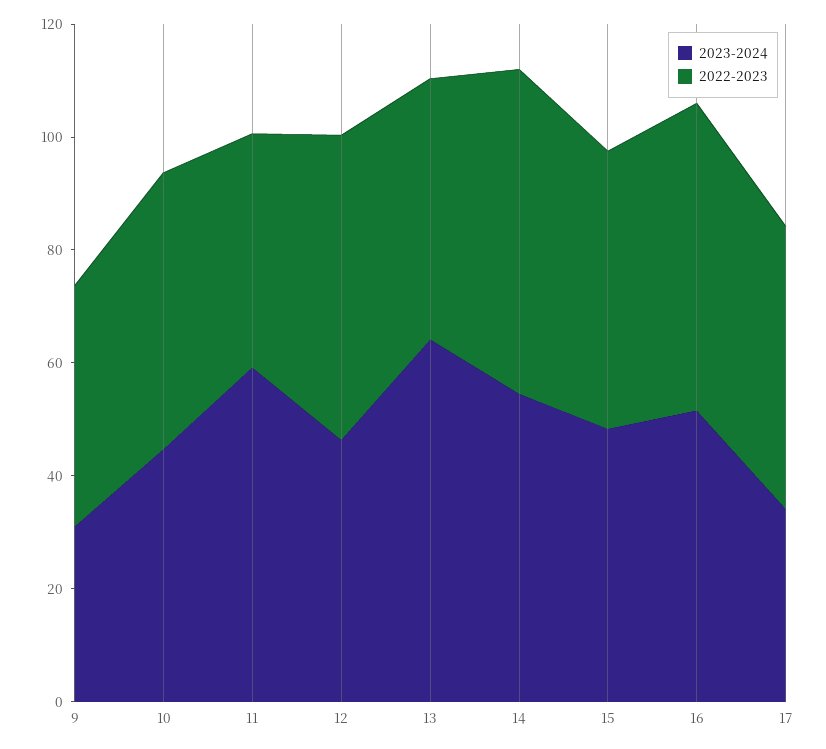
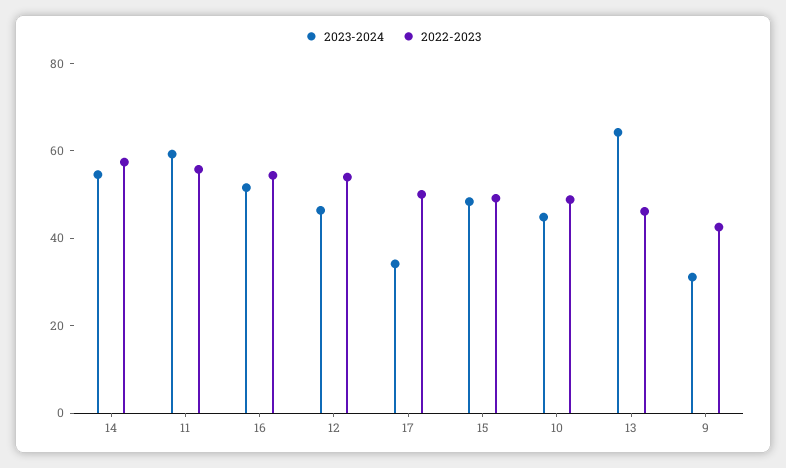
2022-2023, 11: 40 -> 55

